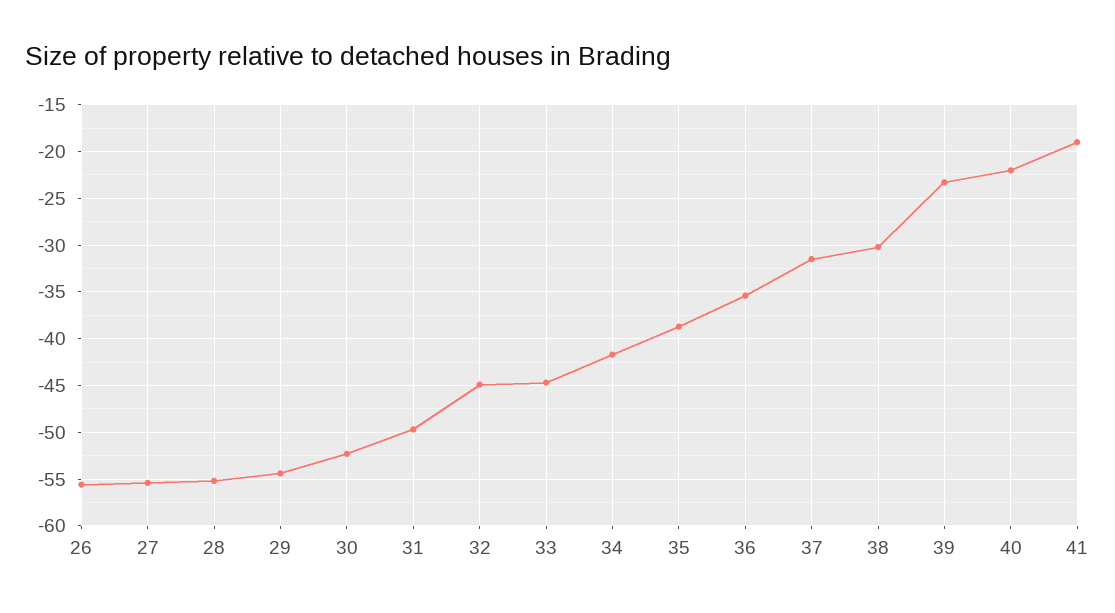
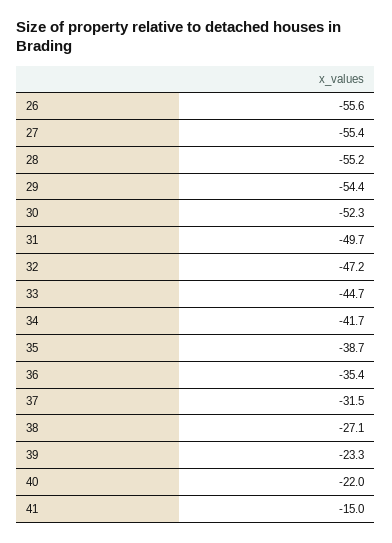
32: -45 -> -47.2
38: -30 -> -27.1
41: -19 -> -15

